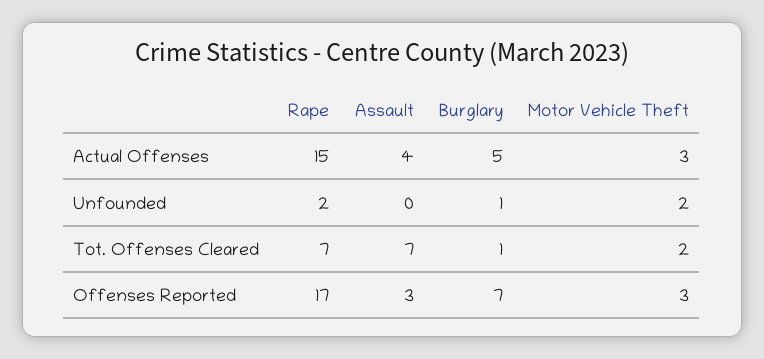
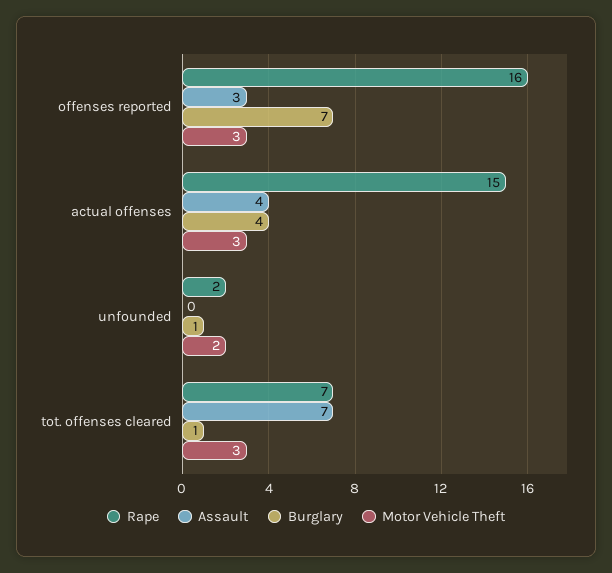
Burglary, Actual Offenses: 5 -> 4
Motor Vehicle Theft, Tot. Offenses Cleared: 2 -> 3
Rape, Offenses Reported: 17 -> 16

